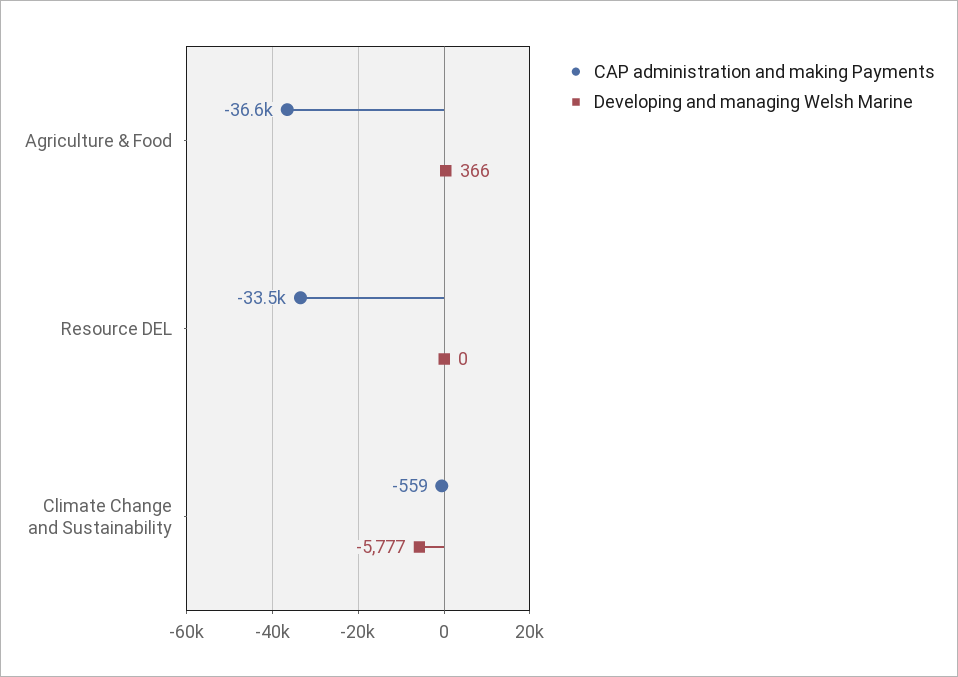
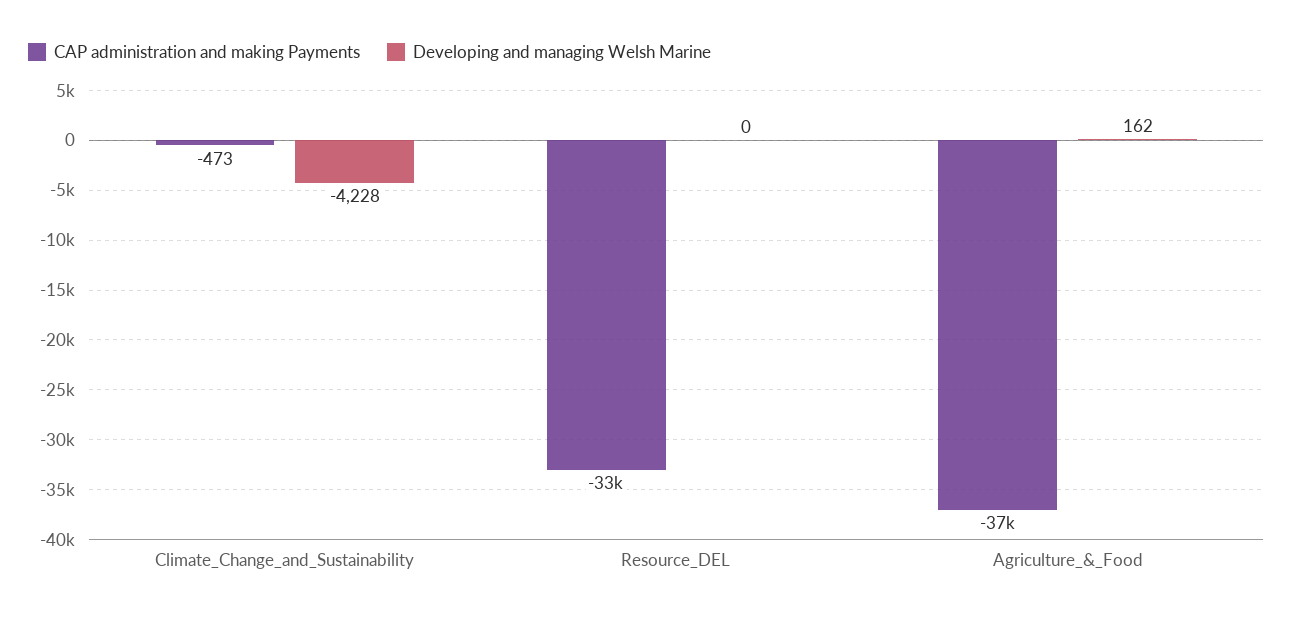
Developing and managing Welsh Marine, Agriculture & Food: 366 -> 162
CAP administration and making Payments, Climate Change and Sustainability: -559 -> -473
Developing and managing Welsh Marine, Climate Change and Sustainability: -5777 -> -4228

